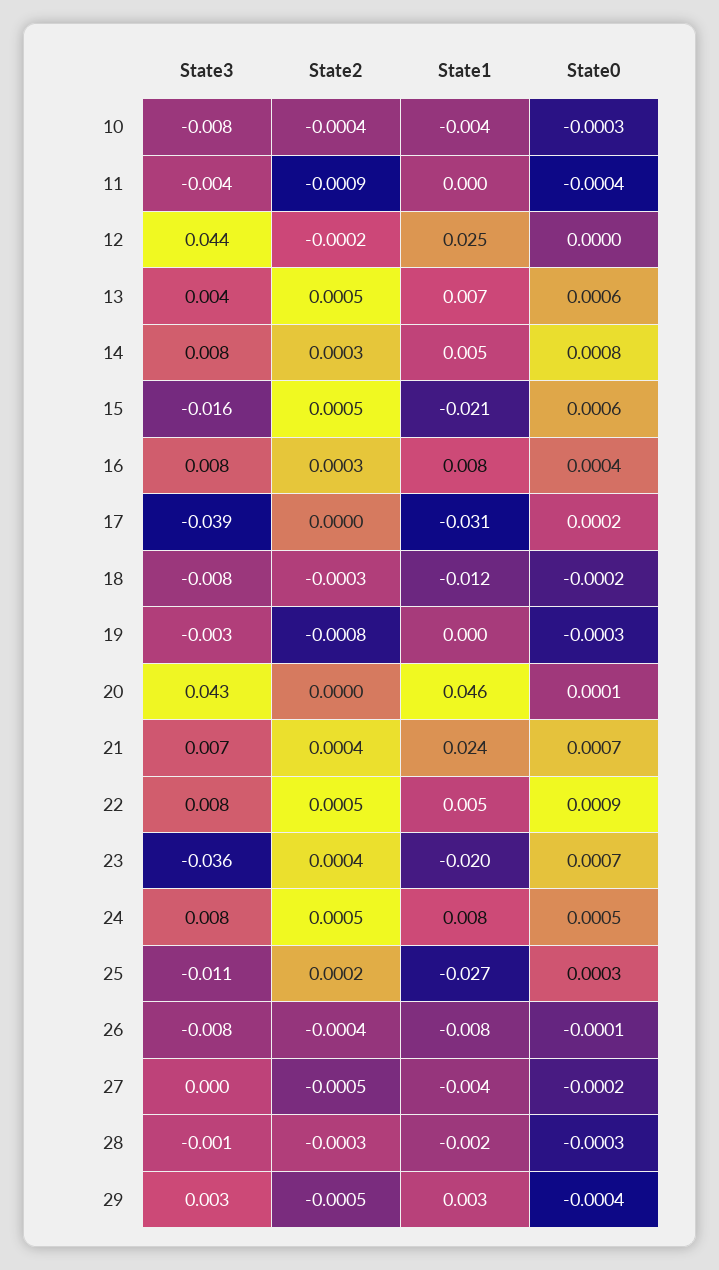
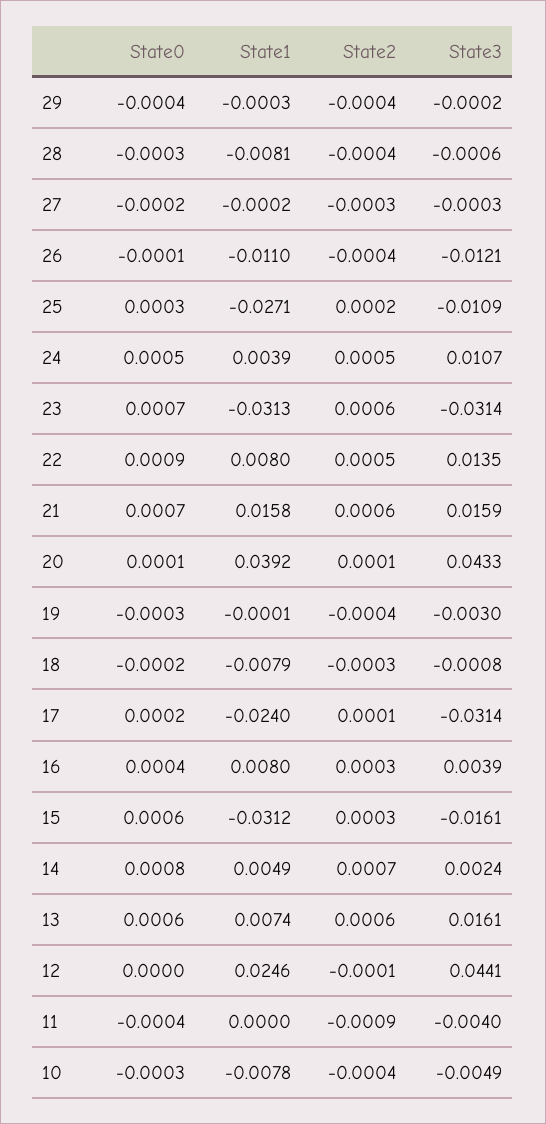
State3, 10: -0.008 -> -0.0049
State1, 10: -0.004 -> -0.0078
State2, 12: -0.0002 -> -0.0001
State3, 13: 0.004 -> 0.0161
State2, 13: 0.0005 -> 0.0006
State3, 14: 0.008 -> 0.0024
State2, 14: 0.0003 -> 0.0007
State2, 15: 0.0005 -> 0.0003
State1, 15: -0.021 -> -0.0312
State3, 16: 0.008 -> 0.0039
State3, 17: -0.039 -> -0.0314
State2, 17: 0 -> 0.0001
State1, 17: -0.031 -> -0.024
State3, 18: -0.008 -> -0.0008
State1, 18: -0.012 -> -0.0079
State2, 19: -0.0008 -> -0.0004
State2, 20: 0 -> 0.0001
State1, 20: 0.046 -> 0.0392
State3, 21: 0.007 -> 0.0159
State2, 21: 0.0004 -> 0.0006
State1, 21: 0.024 -> 0.0158
State3, 22: 0.008 -> 0.0135
State1, 22: 0.005 -> 0.008
State3, 23: -0.036 -> -0.0314
State2, 23: 0.0004 -> 0.0006
State1, 23: -0.02 -> -0.0313
State3, 24: 0.008 -> 0.0107
State1, 24: 0.008 -> 0.0039
State3, 26: -0.008 -> -0.0121
State1, 26: -0.008 -> -0.011
State2, 27: -0.0005 -> -0.0003
State1, 27: -0.004 -> -0.0002
State2, 28: -0.0003 -> -0.0004
State1, 28: -0.002 -> -0.0081
State3, 29: 0.003 -> -0.0002
State2, 29: -0.0005 -> -0.0004
State1, 29: 0.003 -> -0.0003

